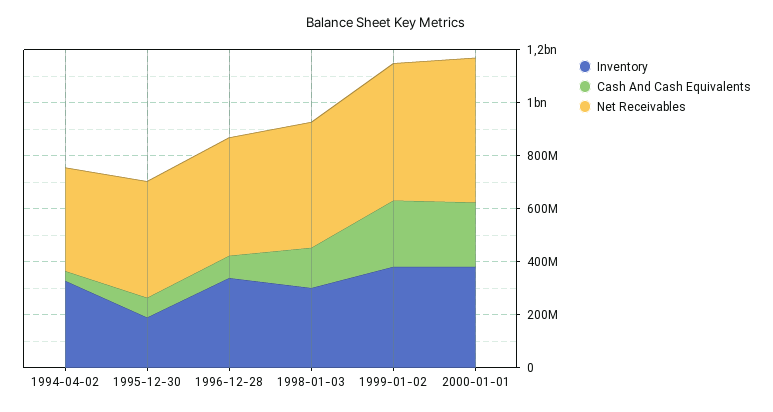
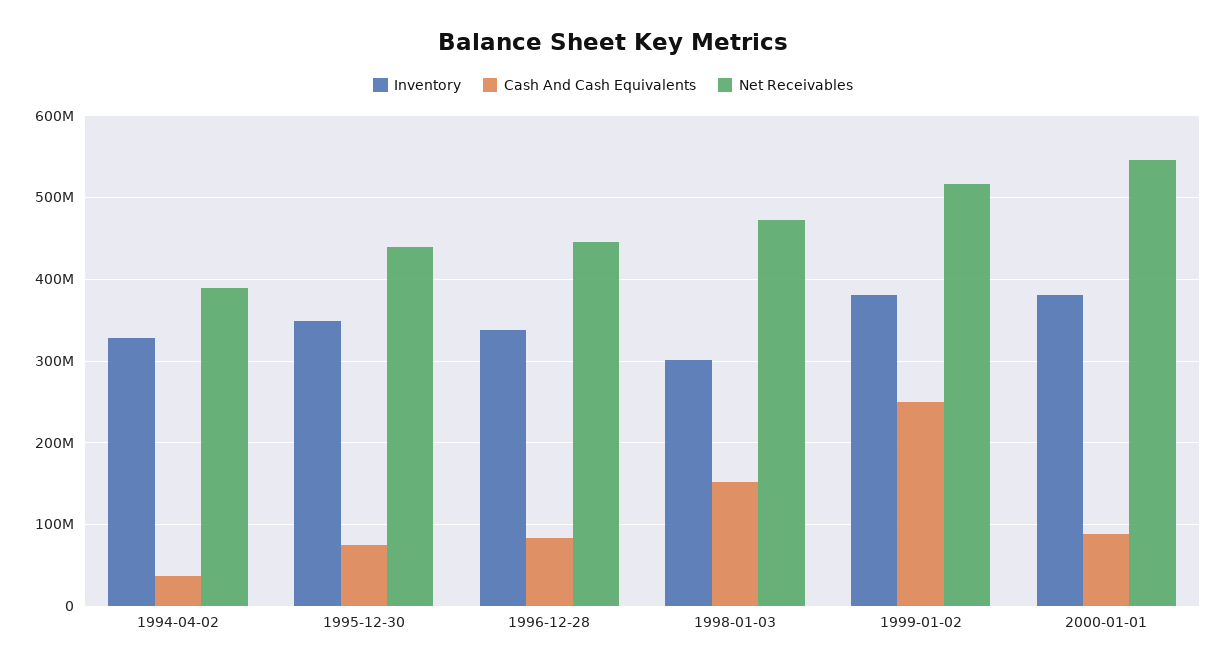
Inventory, 1995-12-30: 200000000 -> 350000000
Cash And Cash Equivalents, 2000-01-01: 250000000 -> 90000000

